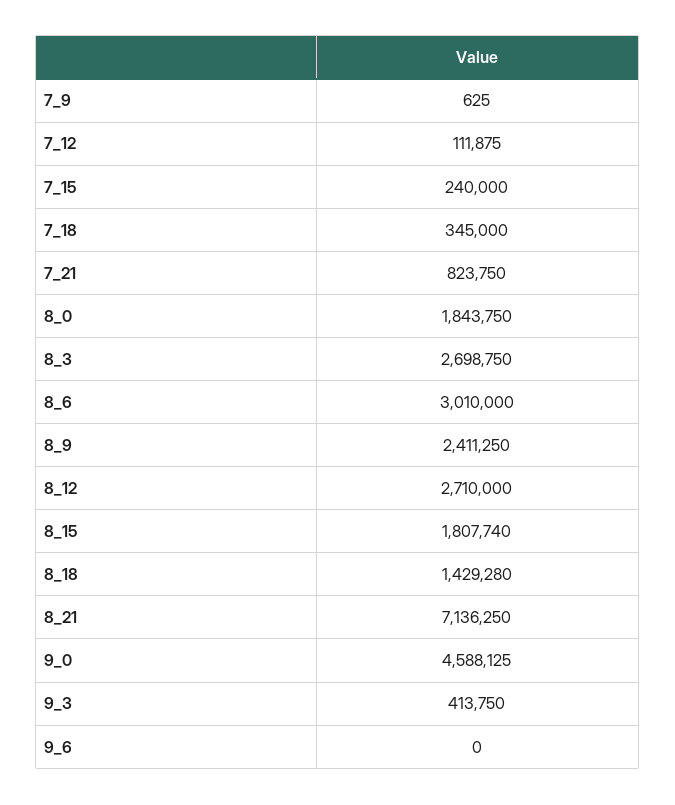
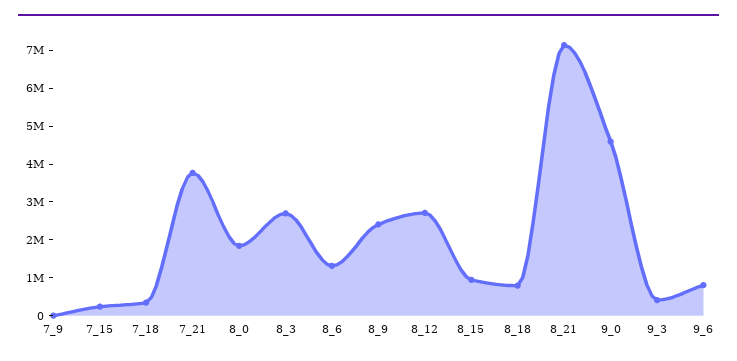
7_12: 111875 -> none
7_21: 823750 -> 3750000
8_6: 3010000 -> 1250000
8_15: 1807740 -> 1000000
8_18: 1429280 -> 750000
9_6: 0 -> 750000

